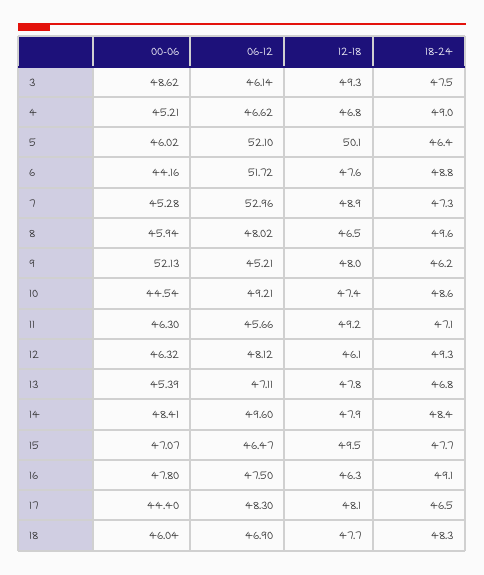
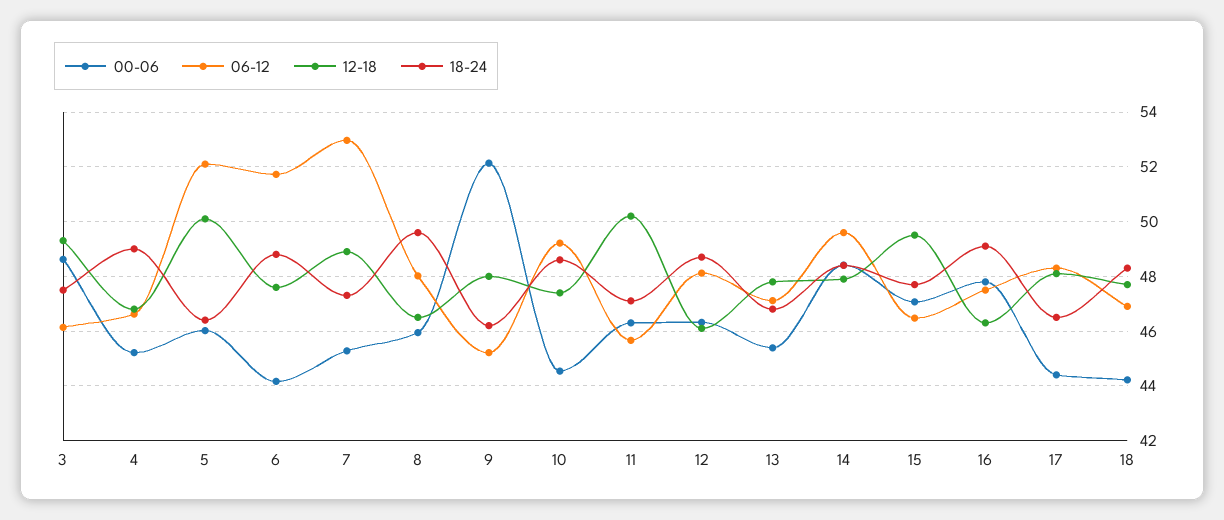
12-18, 11: 49.2 -> 50.25
18-24, 12: 49.3 -> 48.75
00-06, 18: 46.04 -> 44.25

